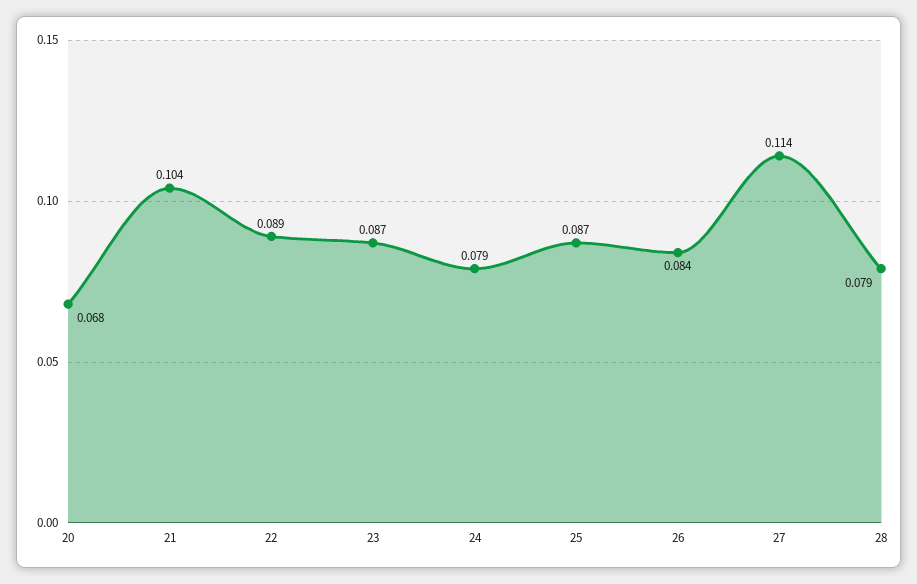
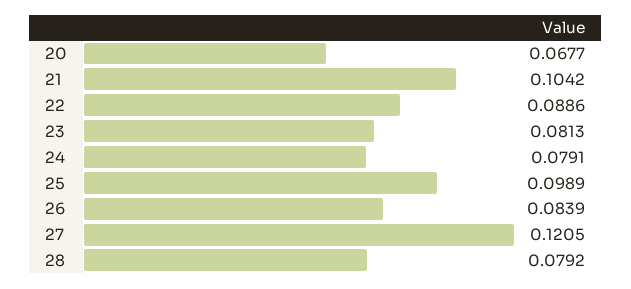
23: 0.087 -> 0.0813
25: 0.087 -> 0.0989
27: 0.114 -> 0.1205

